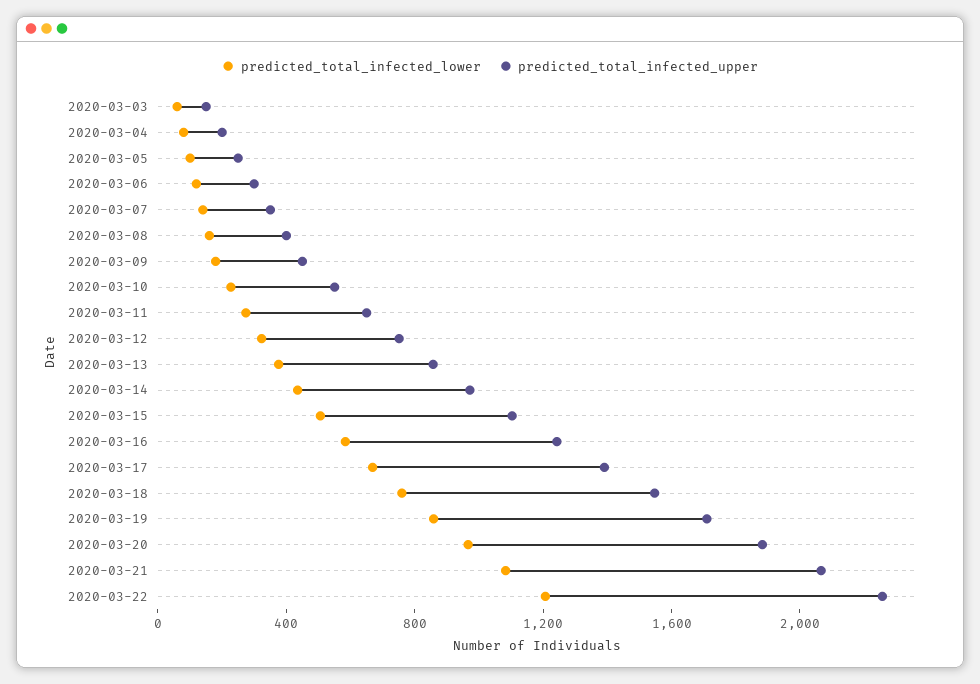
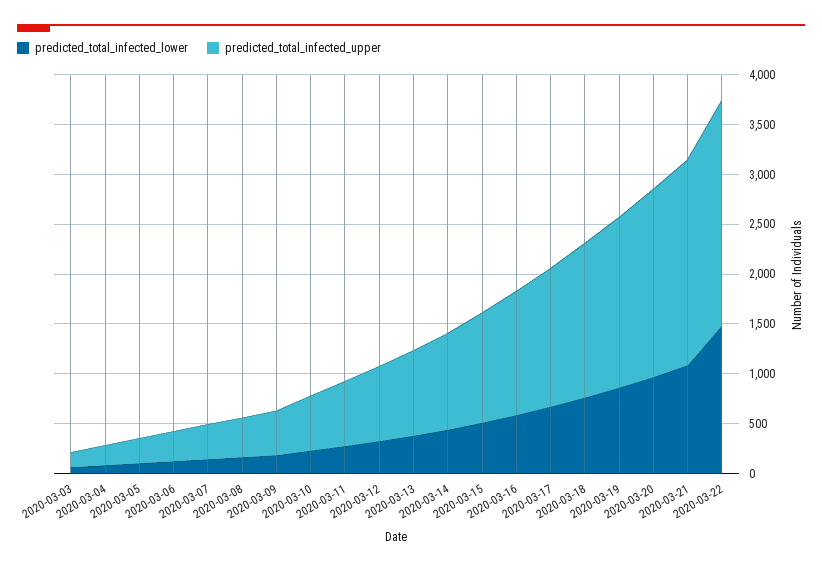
predicted_total_infected_lower, 2020-03-22: 1200 -> 1500

